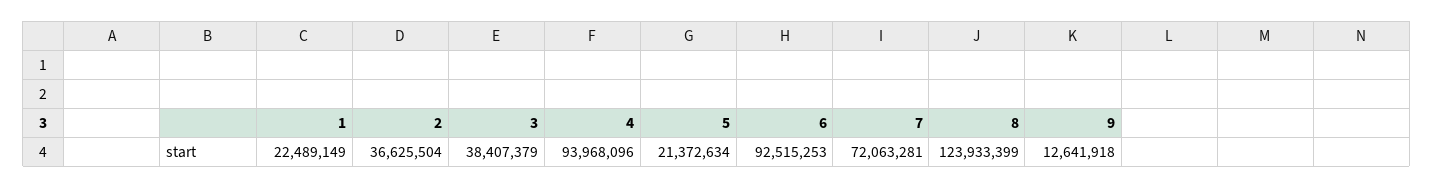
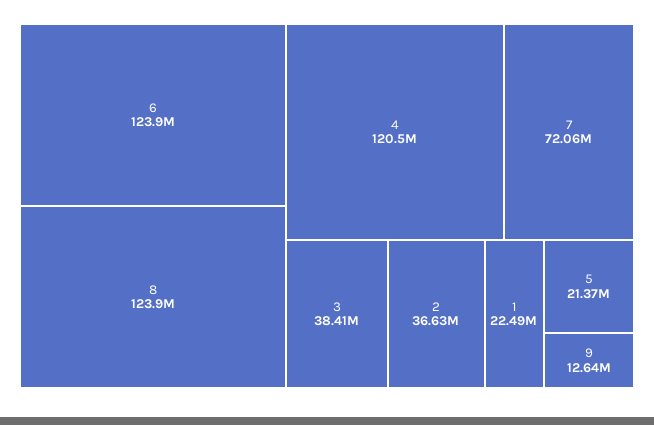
4: 93968096 -> 120500000
6: 92515253 -> 123900000

